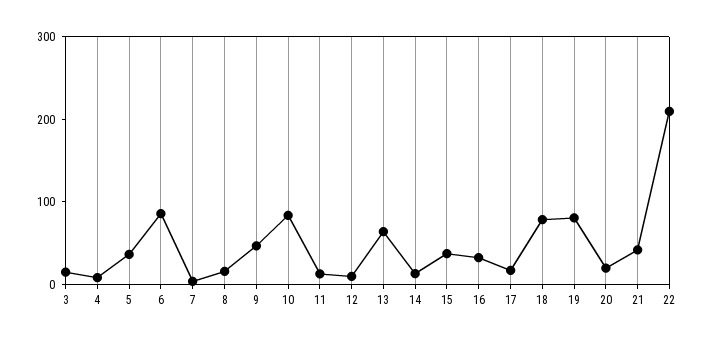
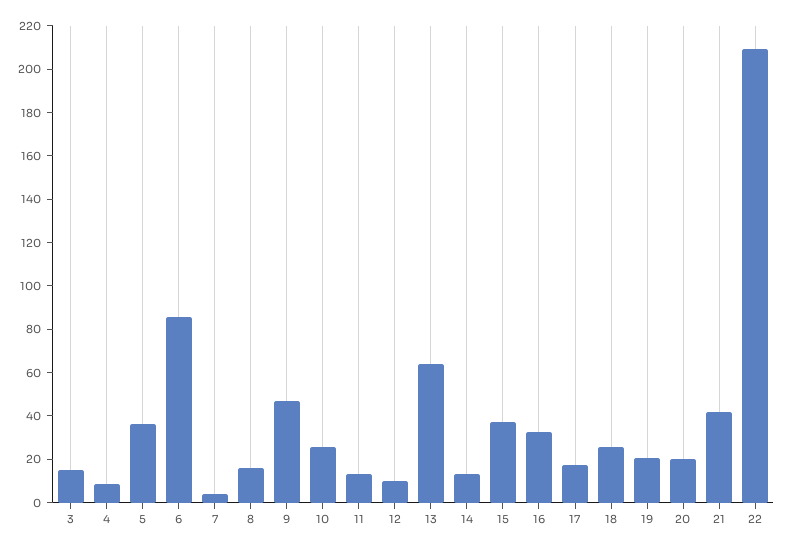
10: 80 -> 25
18: 80 -> 25
19: 80 -> 20

